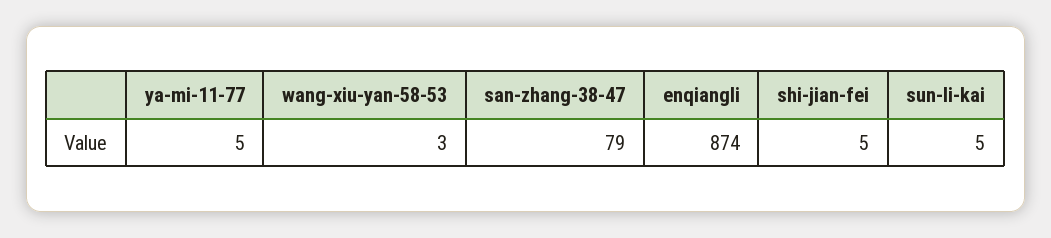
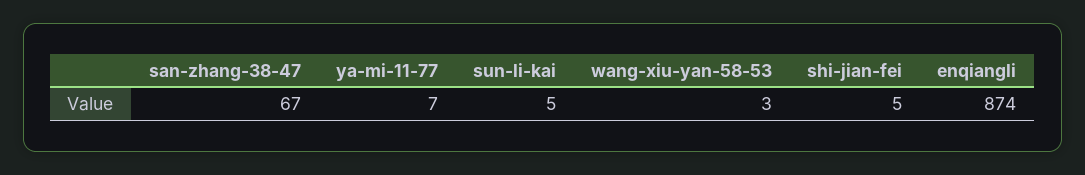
ya-mi-11-77: 5 -> 7
san-zhang-38-47: 79 -> 67

